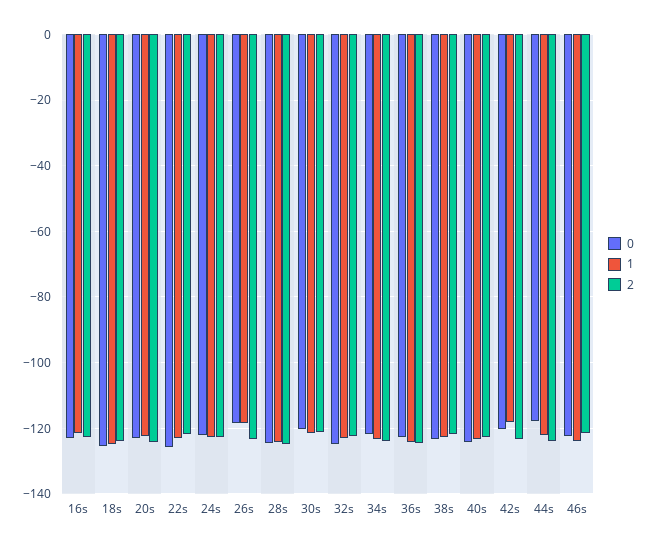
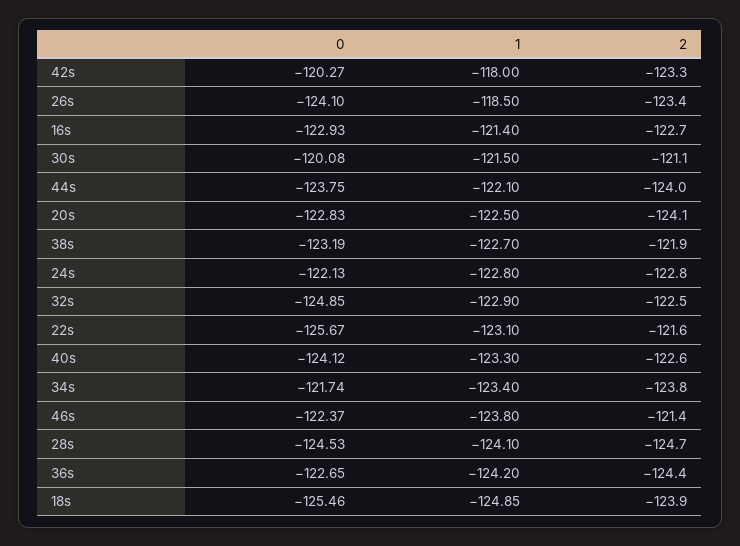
0, 26s: -118 -> -124.1
0, 44s: -118 -> -123.75

